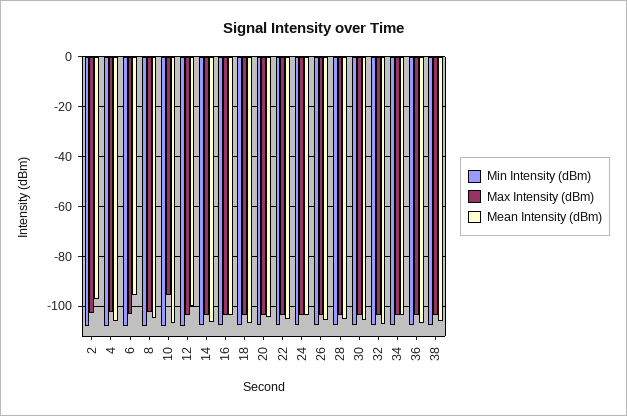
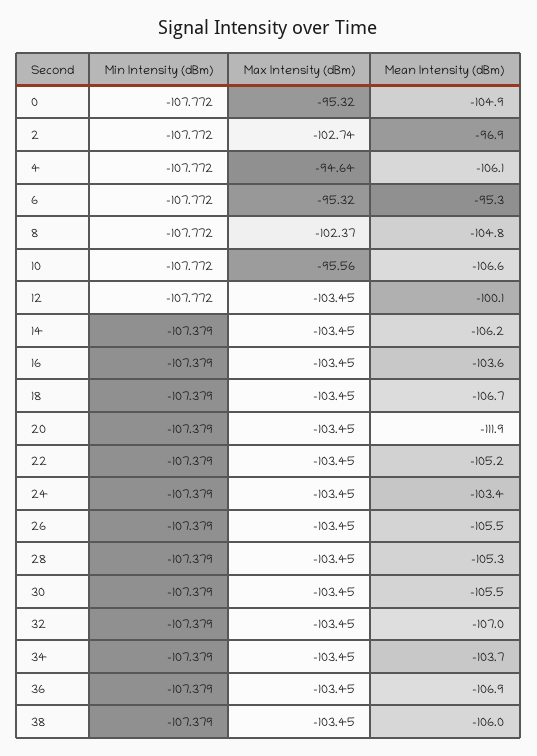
Max Intensity (dBm), 4: -102.5 -> -94.64
Max Intensity (dBm), 6: -102.5 -> -95.32
Mean Intensity (dBm), 20: -105 -> -111.9
Min Intensity (dBm), 0: none -> -107.772
Max Intensity (dBm), 0: none -> -95.32
Mean Intensity (dBm), 0: none -> -104.9

